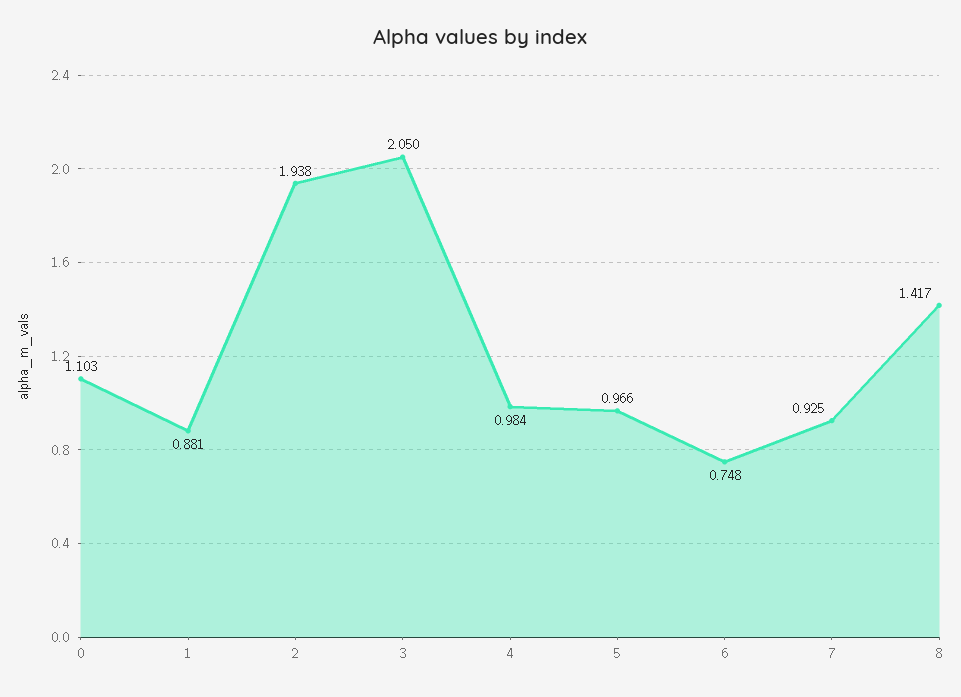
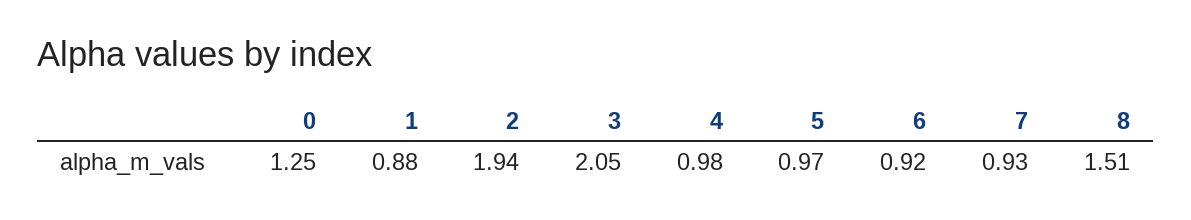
0: 1.103 -> 1.25
6: 0.748 -> 0.92
8: 1.417 -> 1.51

